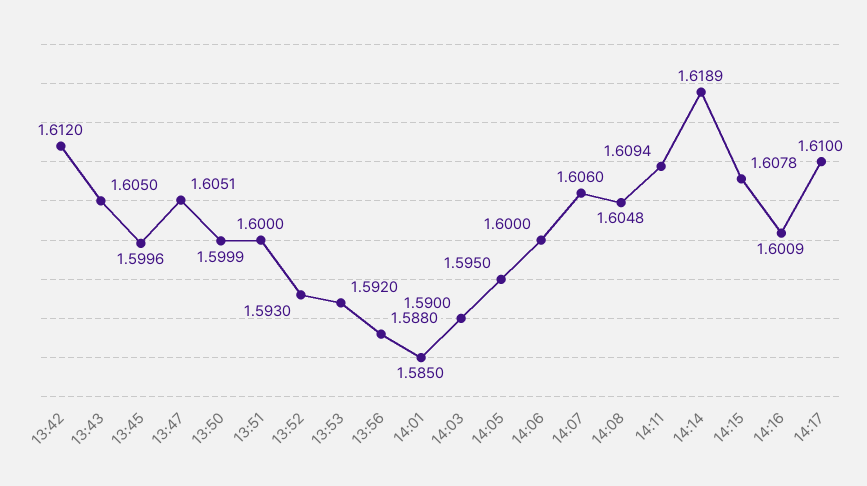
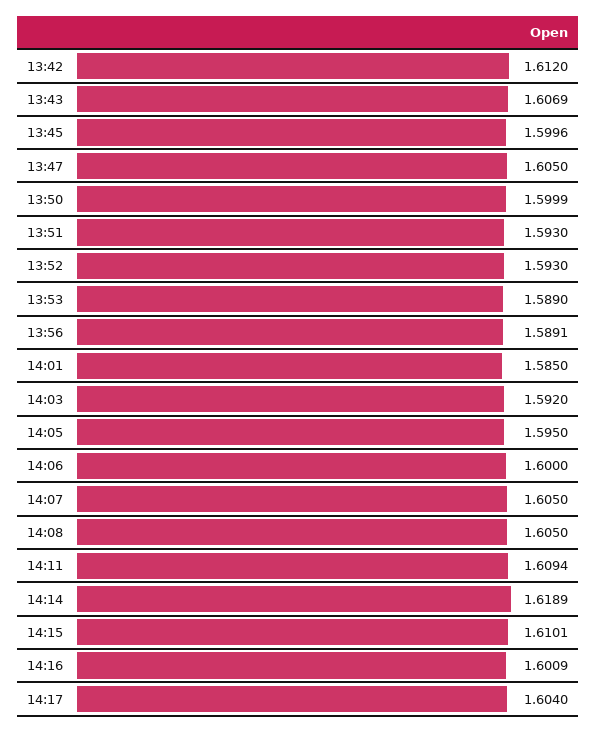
13:43: 1.605 -> 1.6069
13:47: 1.6051 -> 1.605
13:51: 1.6 -> 1.593
13:53: 1.592 -> 1.589
13:56: 1.588 -> 1.5891
14:03: 1.59 -> 1.592
14:07: 1.606 -> 1.605
14:08: 1.6048 -> 1.605
14:15: 1.6078 -> 1.6101
14:17: 1.61 -> 1.604

